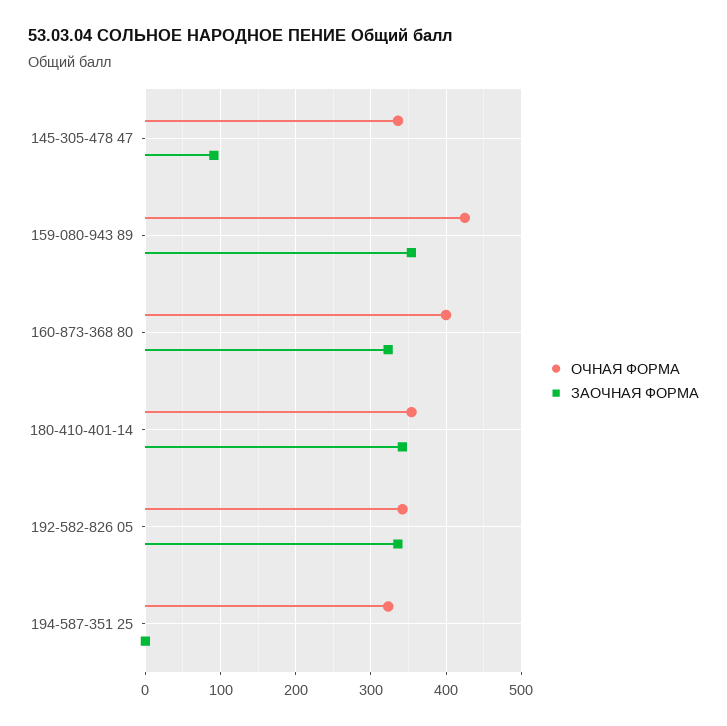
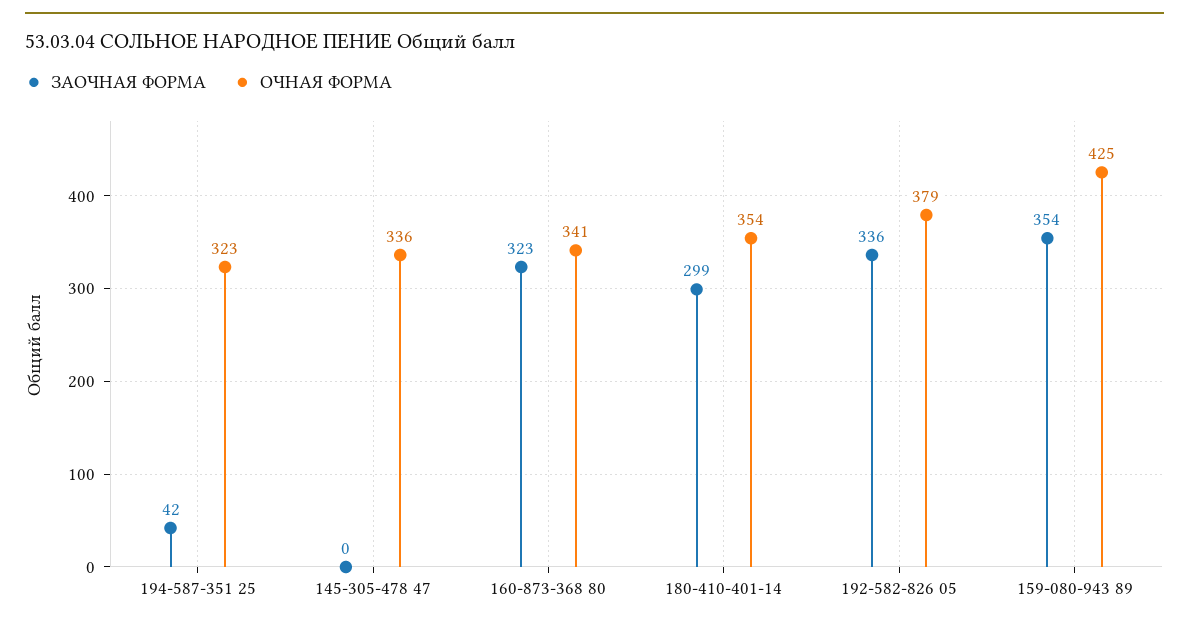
ЗАОЧНАЯ ФОРМА, 145-305-478 47: 90 -> 0
ОЧНАЯ ФОРМА, 160-873-368 80: 400 -> 341
ЗАОЧНАЯ ФОРМА, 180-410-401-14: 340 -> 299
ОЧНАЯ ФОРМА, 192-582-826 05: 340 -> 379
ЗАОЧНАЯ ФОРМА, 194-587-351 25: 0 -> 42

